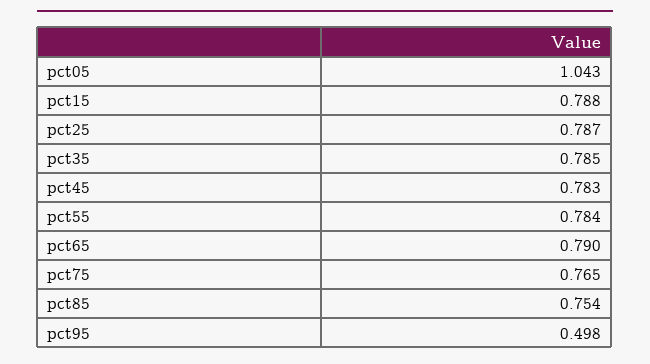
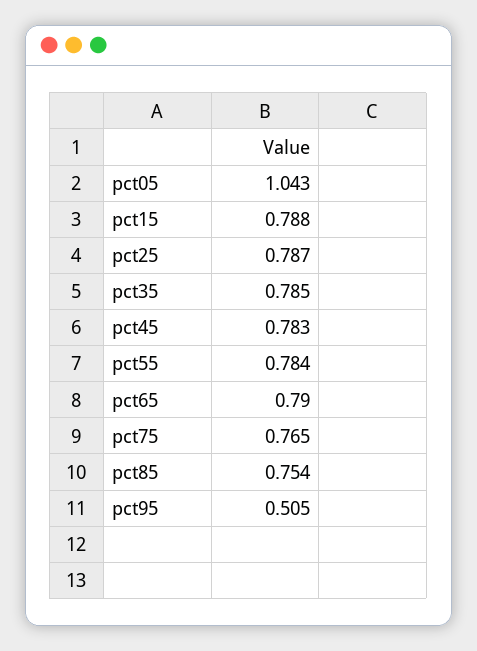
pct95: 0.498 -> 0.505

